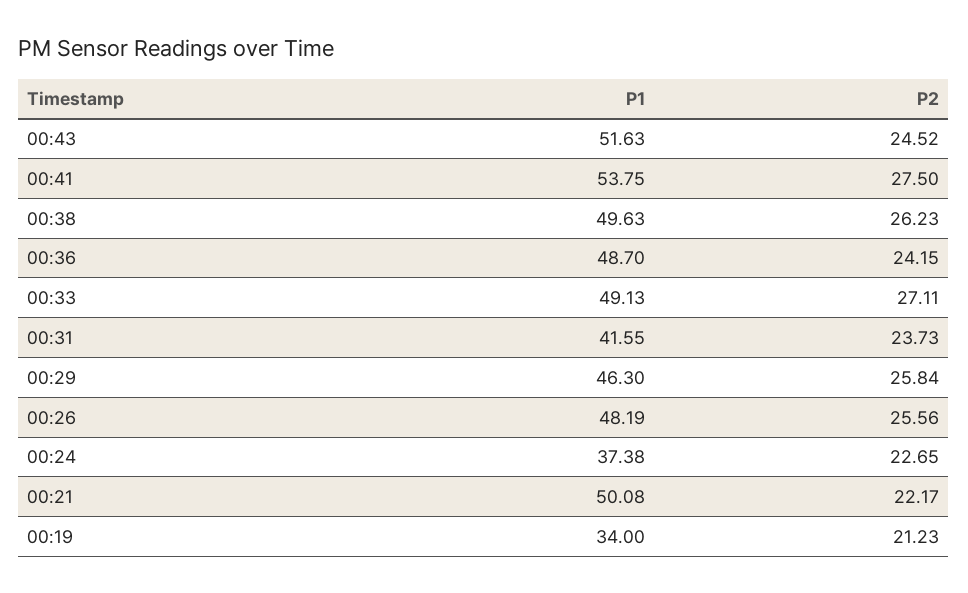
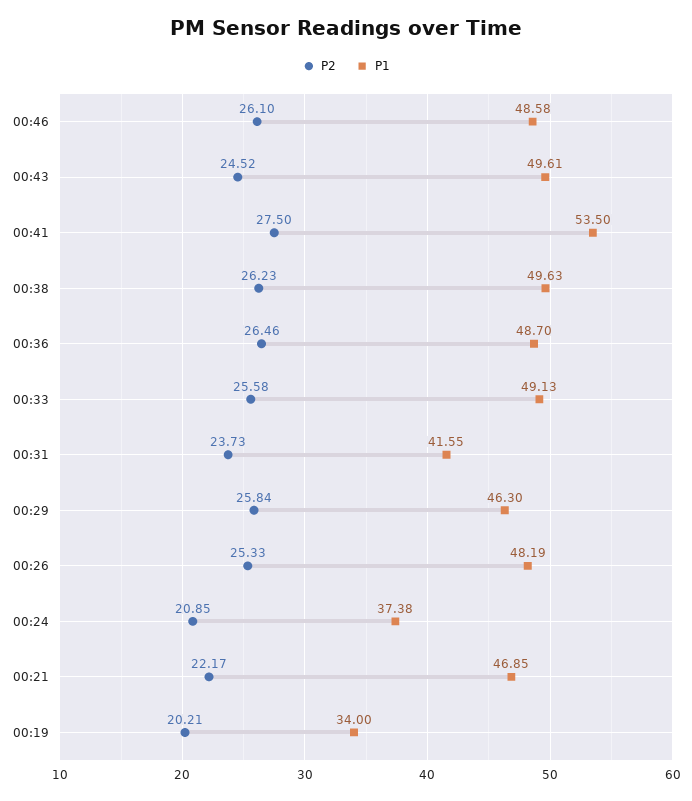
P1, 00:43: 51.63 -> 49.61
P1, 00:41: 53.75 -> 53.5
P2, 00:36: 24.15 -> 26.46
P2, 00:33: 27.11 -> 25.58
P2, 00:26: 25.56 -> 25.33
P2, 00:24: 22.65 -> 20.85
P1, 00:21: 50.08 -> 46.85
P2, 00:19: 21.23 -> 20.21
P2, 00:46: none -> 26.1
P1, 00:46: none -> 48.58

